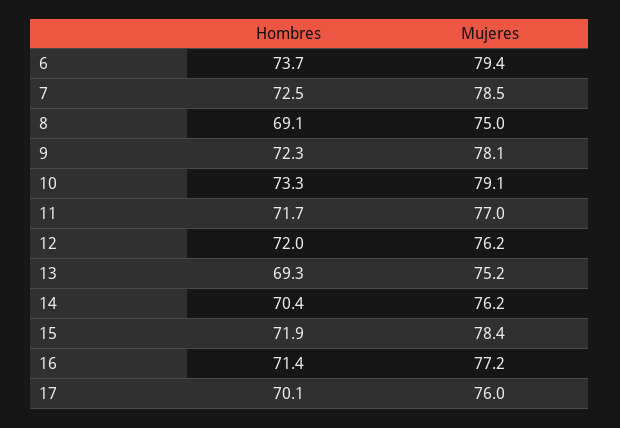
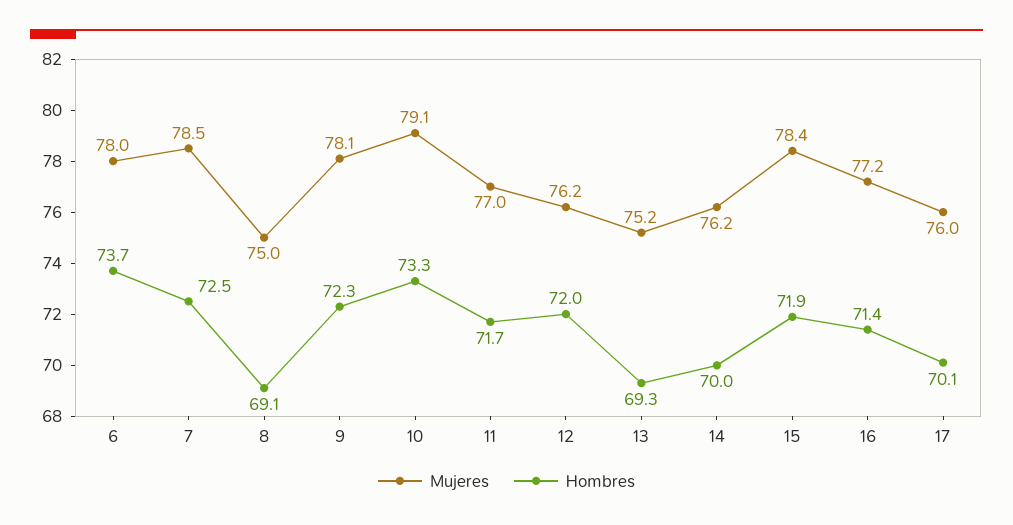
Mujeres, 6: 79.4 -> 78
Hombres, 14: 70.4 -> 70

